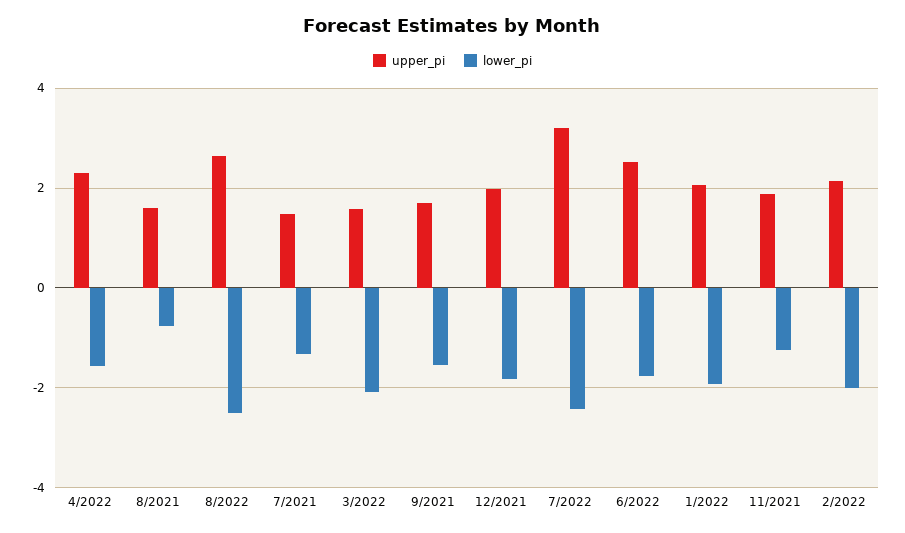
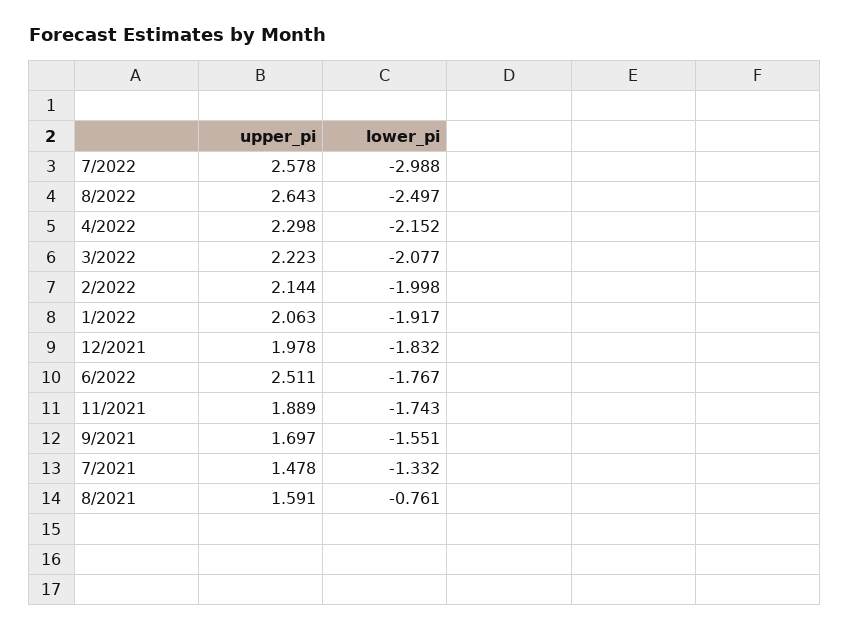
lower_pi, 4/2022: -1.6 -> -2.152
upper_pi, 3/2022: 1.6 -> 2.223
upper_pi, 7/2022: 3.2 -> 2.578
lower_pi, 7/2022: -2.4 -> -2.988
lower_pi, 11/2021: -1.2 -> -1.743

